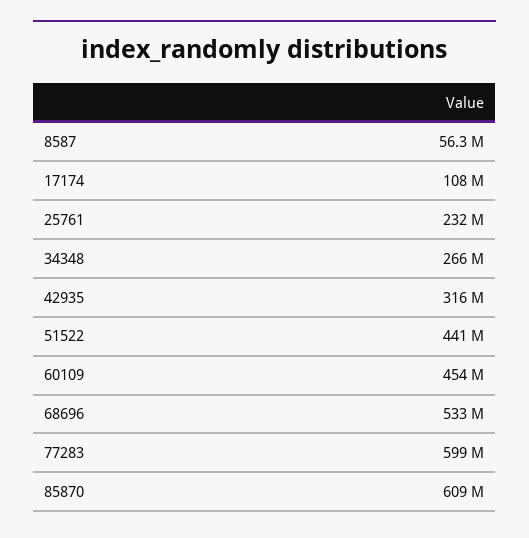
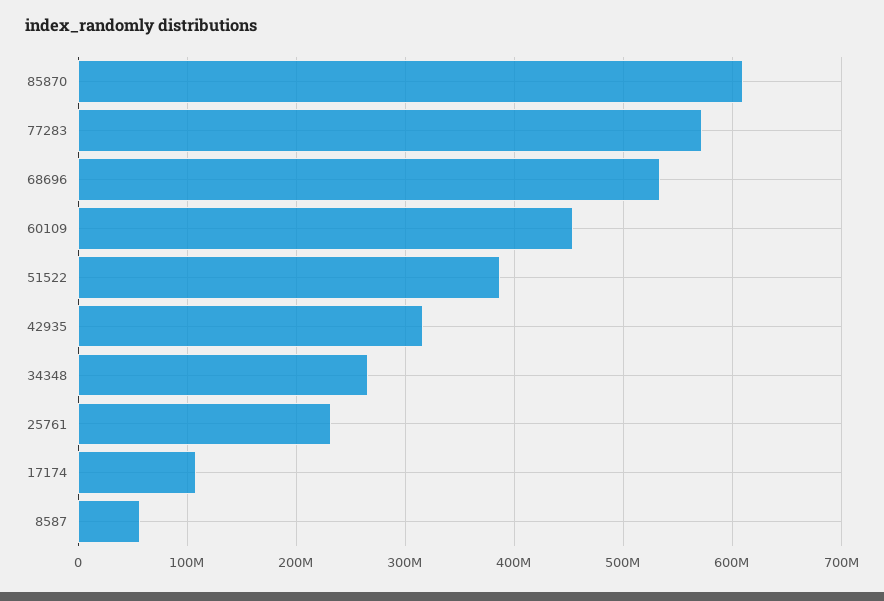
51522: 441000000 -> 390000000
77283: 599000000 -> 570000000

